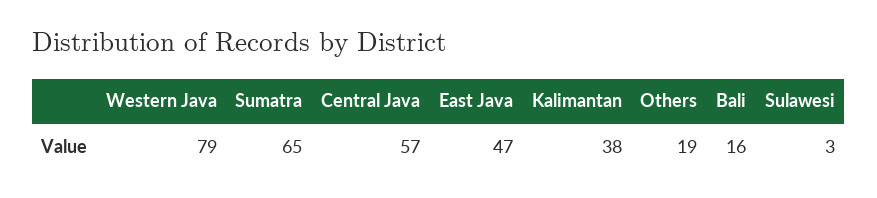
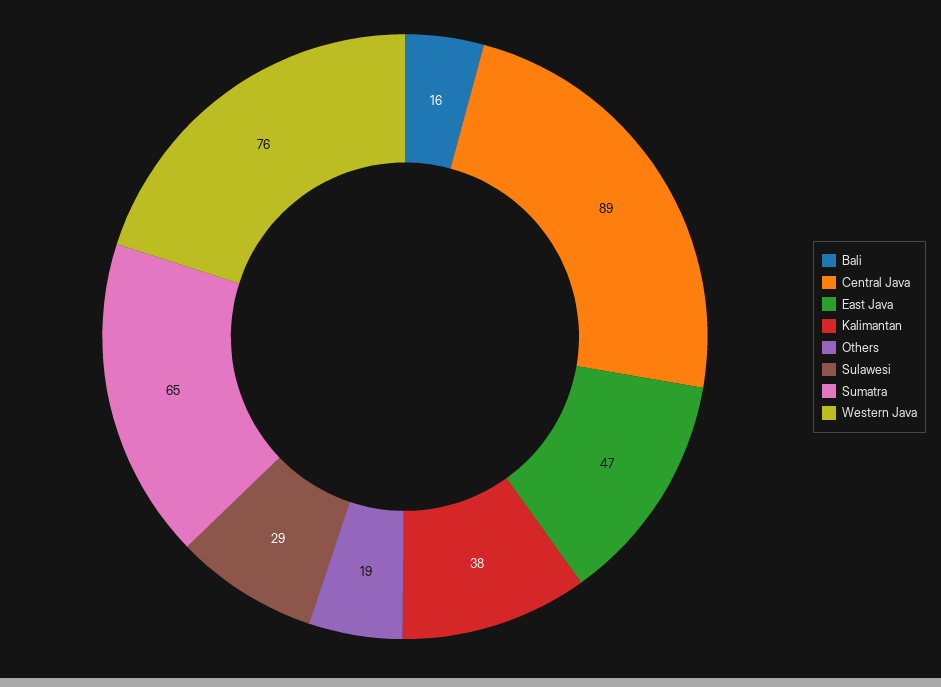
Western Java: 79 -> 76
Central Java: 57 -> 89
Sulawesi: 3 -> 29

